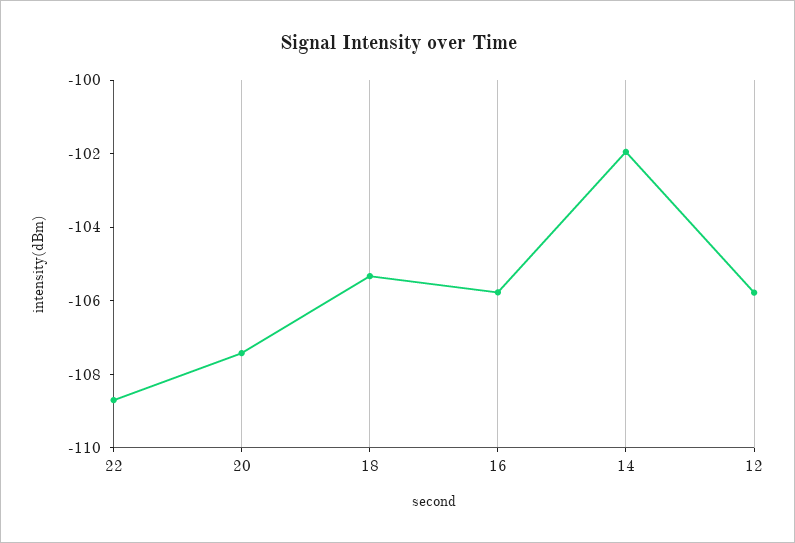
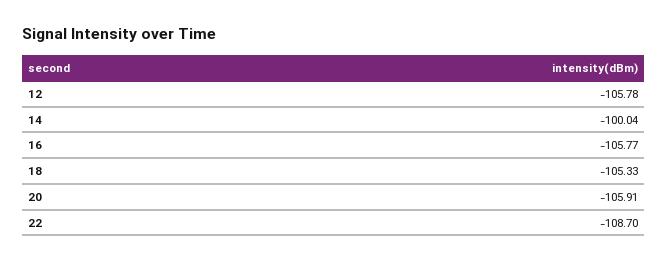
20: -107.5 -> -105.91
14: -102 -> -100.04

